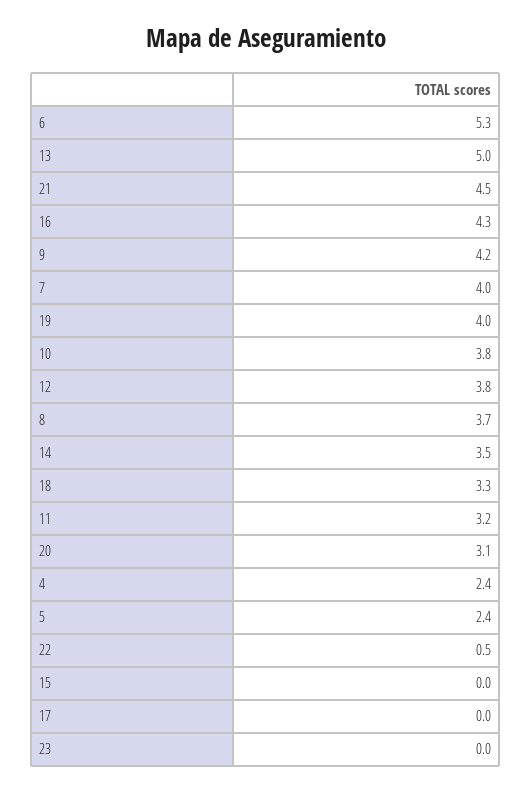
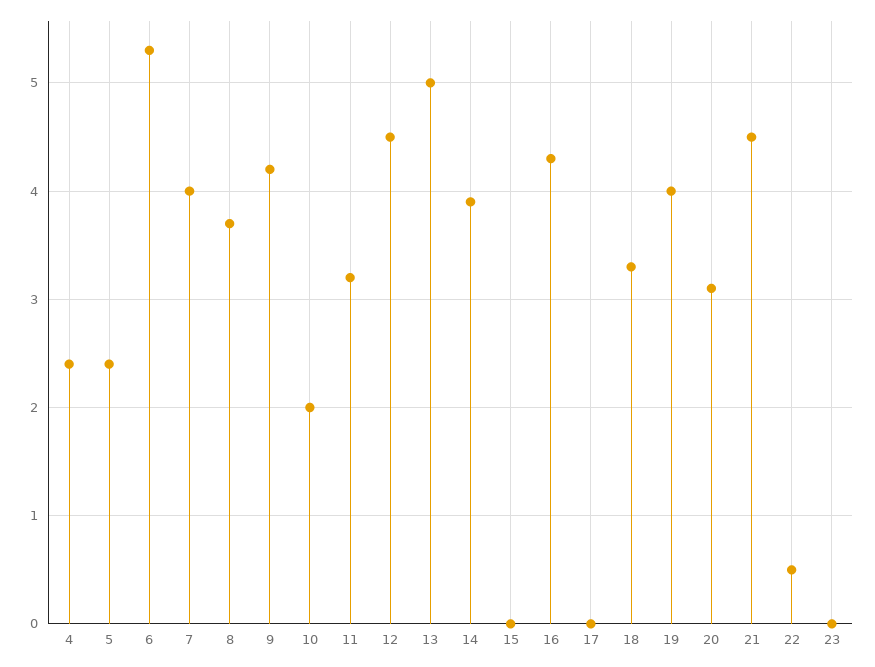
10: 3.8 -> 2
12: 3.8 -> 4.5
14: 3.5 -> 3.9

